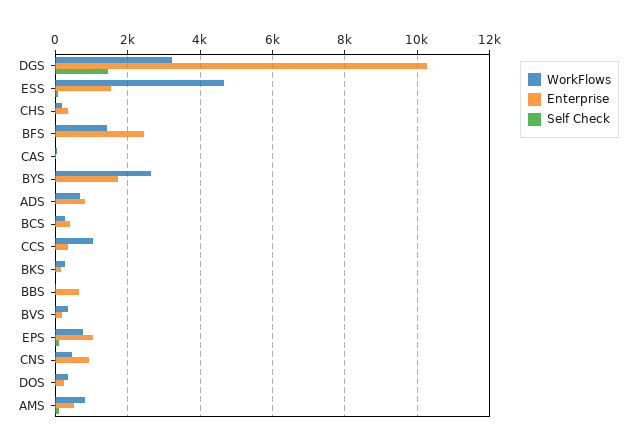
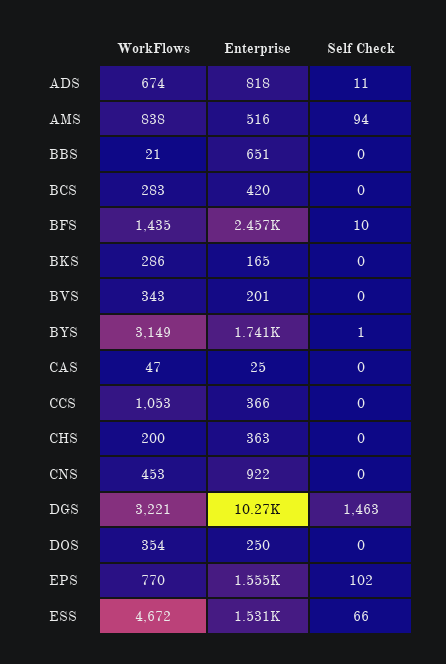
WorkFlows, BYS: 2600 -> 3149
Enterprise, EPS: 1000 -> 1555

